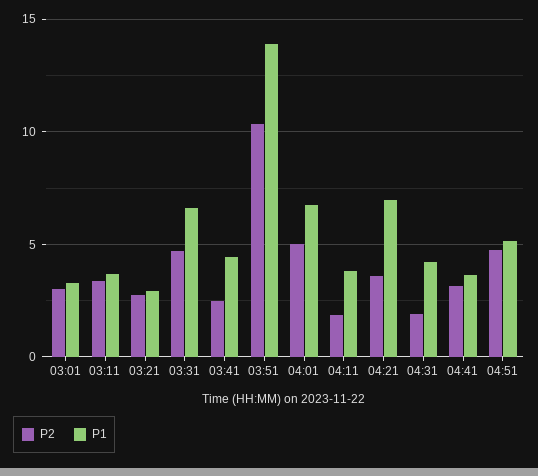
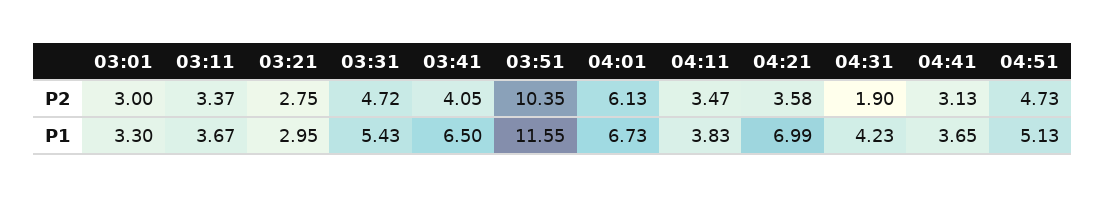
P1, 03:31: 6.5 -> 5.43
P2, 03:41: 2.5 -> 4.05
P1, 03:41: 4.5 -> 6.5
P1, 03:51: 14 -> 11.55
P2, 04:01: 5 -> 6.13
P2, 04:11: 2 -> 3.47

